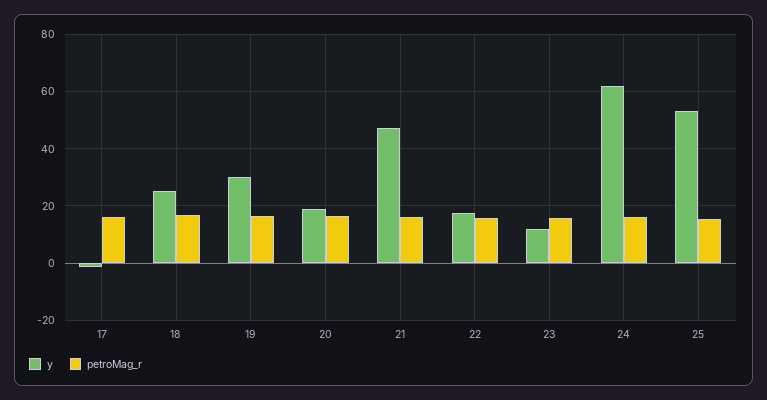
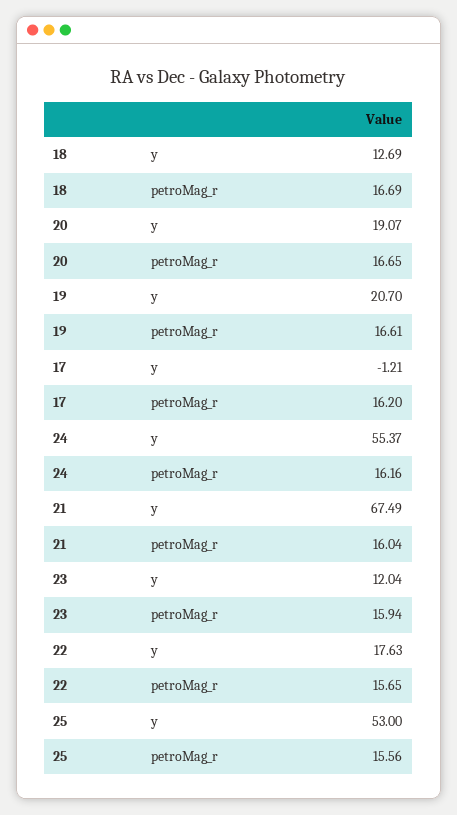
y, 18: 25 -> 12.69
y, 19: 30 -> 20.7
y, 21: 47.5 -> 67.49
y, 24: 62.5 -> 55.37

